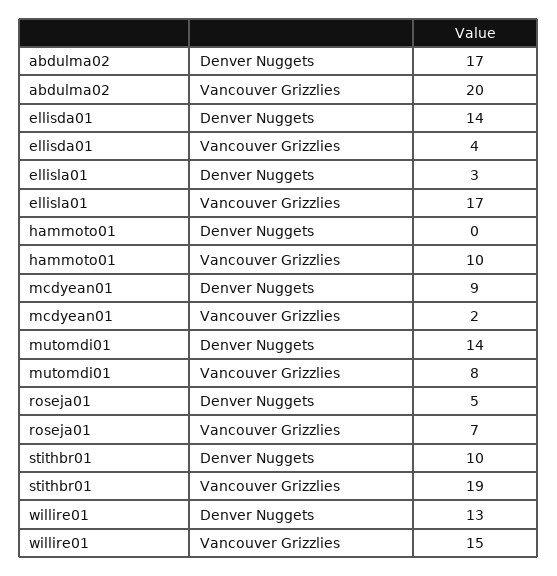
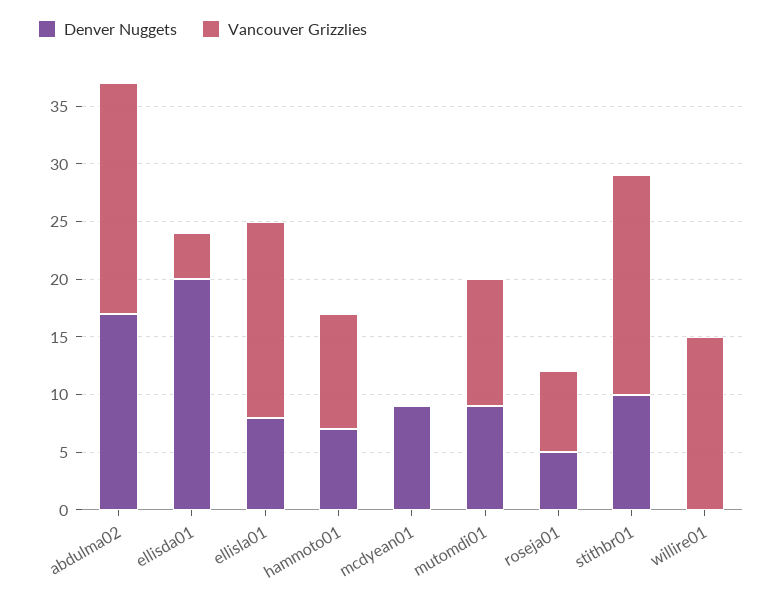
Denver Nuggets, ellisda01: 14 -> 20
Denver Nuggets, ellisla01: 3 -> 8
Denver Nuggets, hammoto01: 0 -> 7
Vancouver Grizzlies, mcdyean01: 2 -> 0
Denver Nuggets, mutomdi01: 14 -> 9
Vancouver Grizzlies, mutomdi01: 8 -> 11
Denver Nuggets, willire01: 13 -> 0

